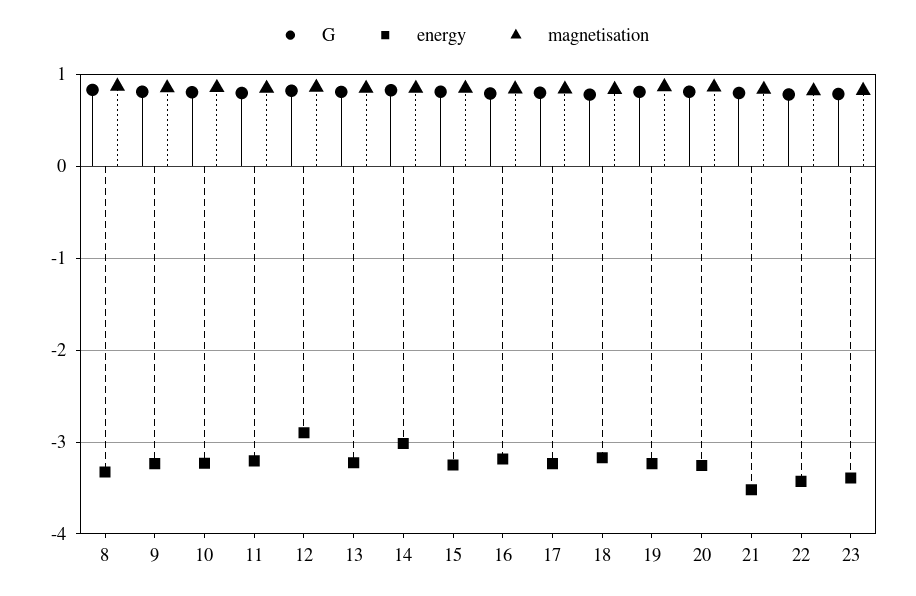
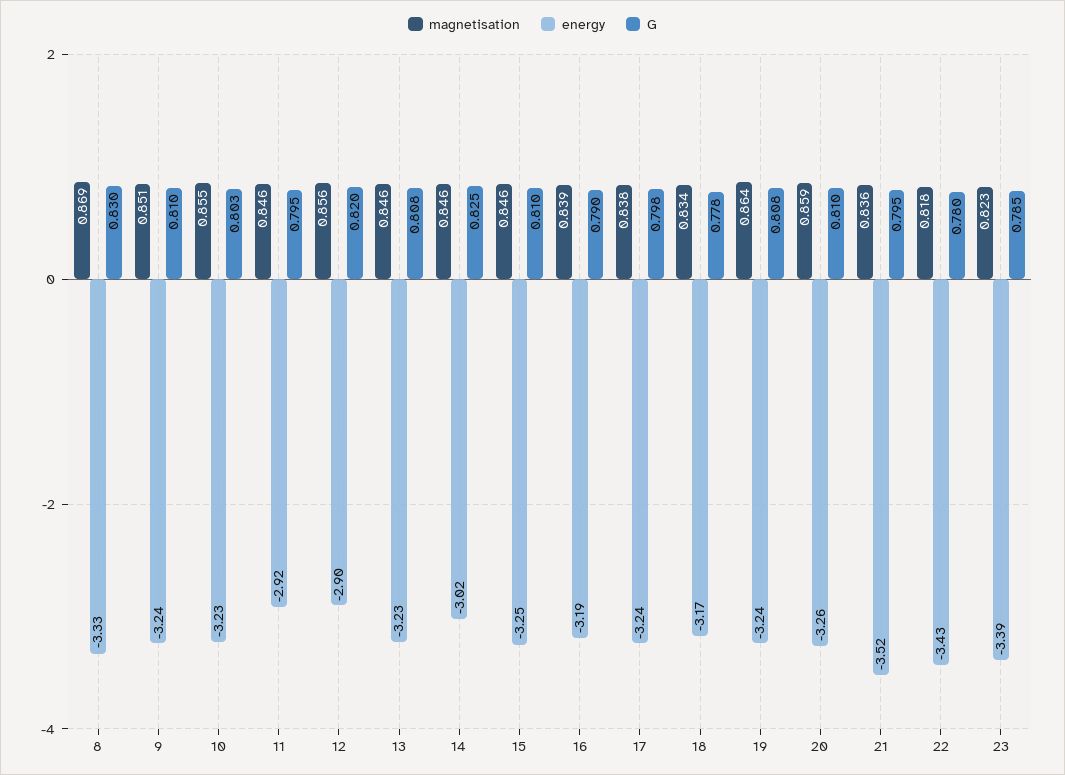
energy, 11: -3.2 -> -2.92

